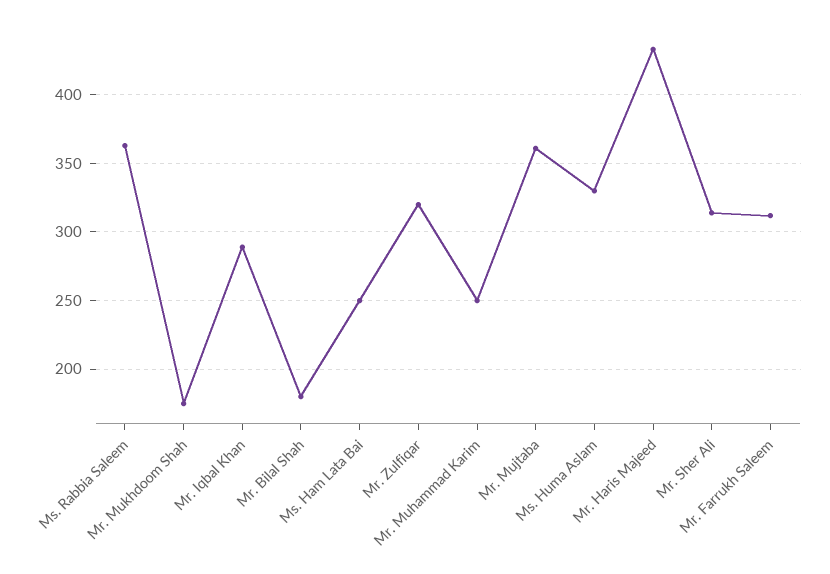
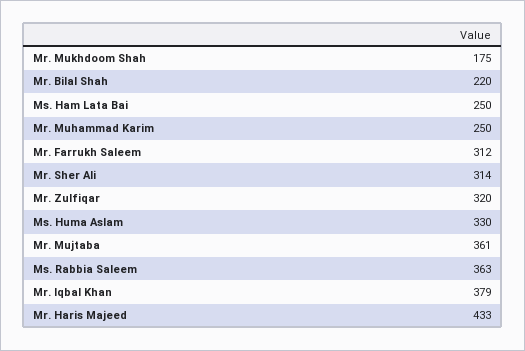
Mr. Iqbal Khan: 290 -> 379
Mr. Bilal Shah: 180 -> 220

